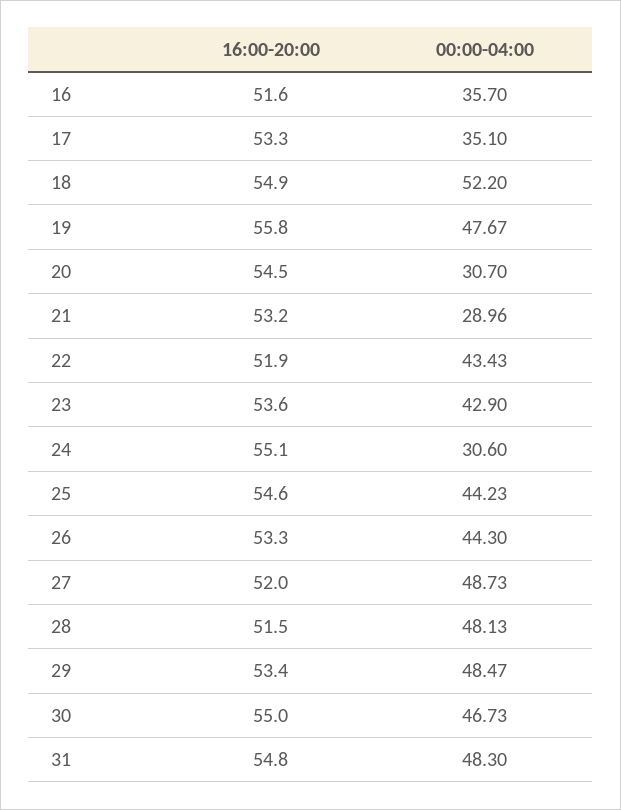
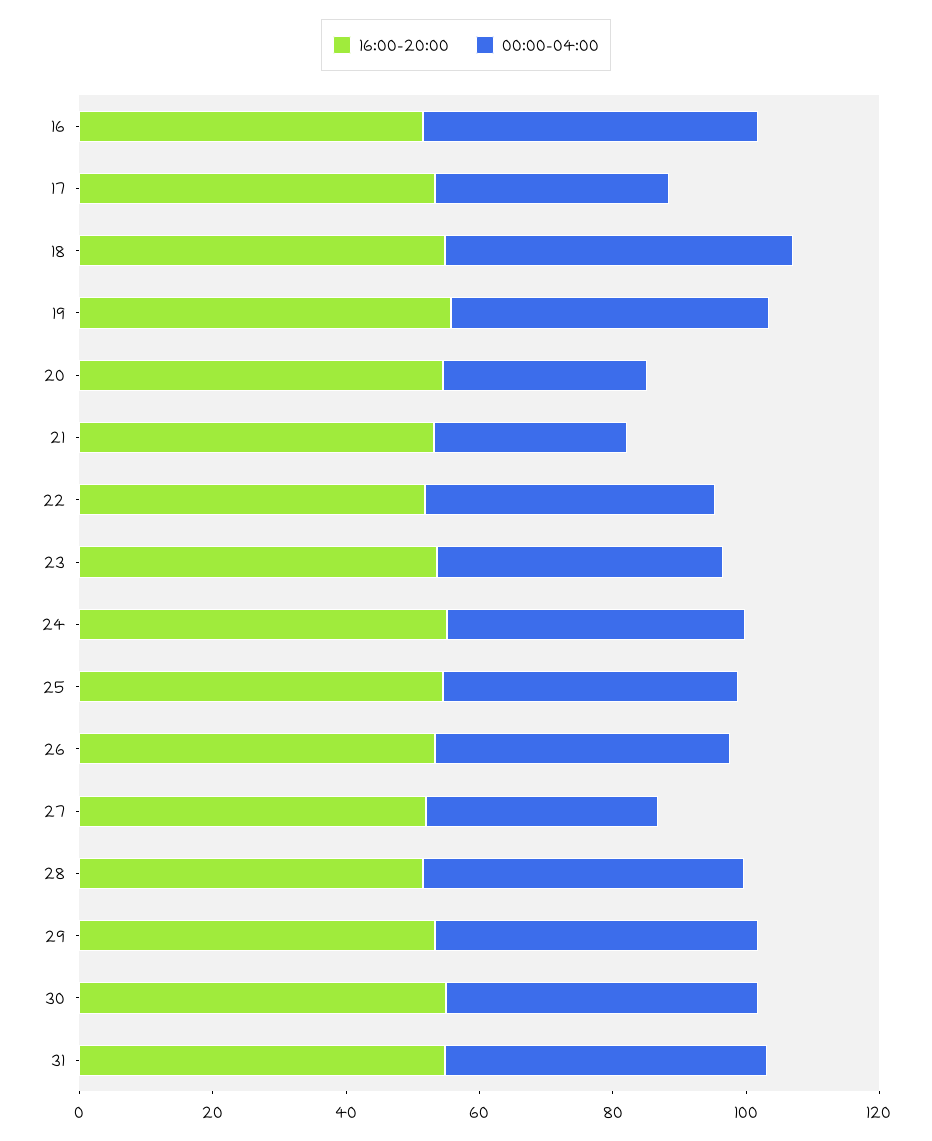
00:00-04:00, 16: 35.7 -> 50
00:00-04:00, 24: 30.6 -> 45
00:00-04:00, 27: 48.73 -> 35

